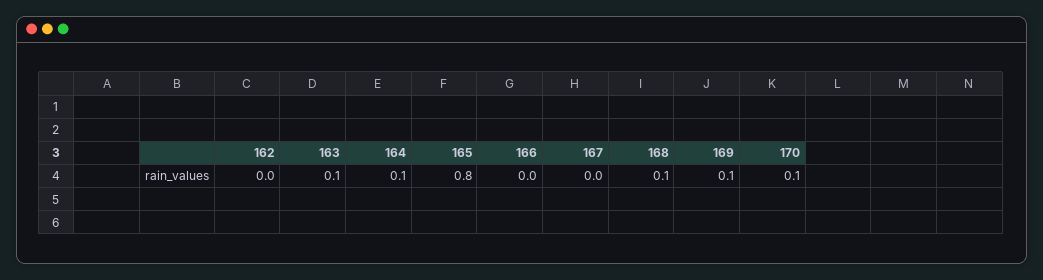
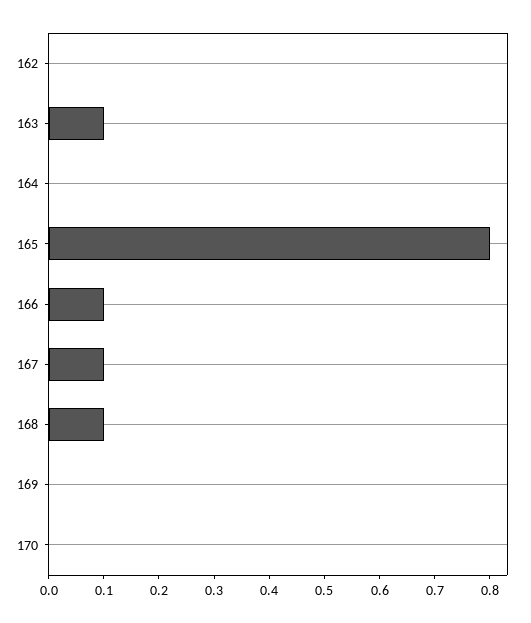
164: 0.1 -> 0
166: 0 -> 0.1
167: 0 -> 0.1
169: 0.1 -> 0
170: 0.1 -> 0

